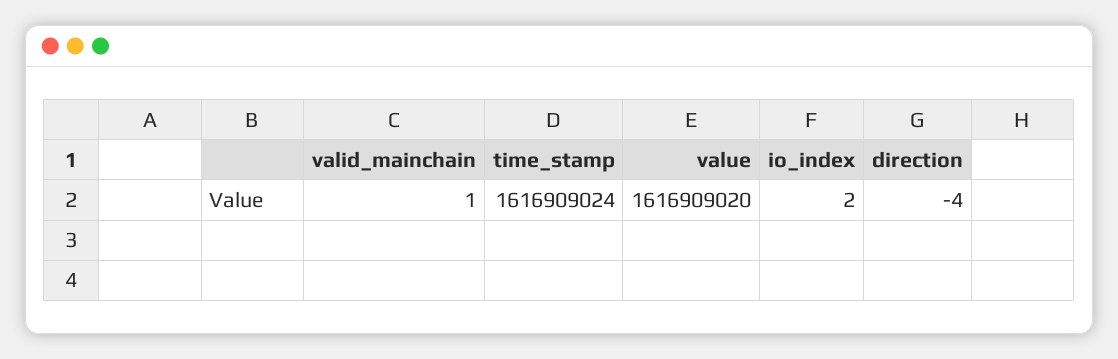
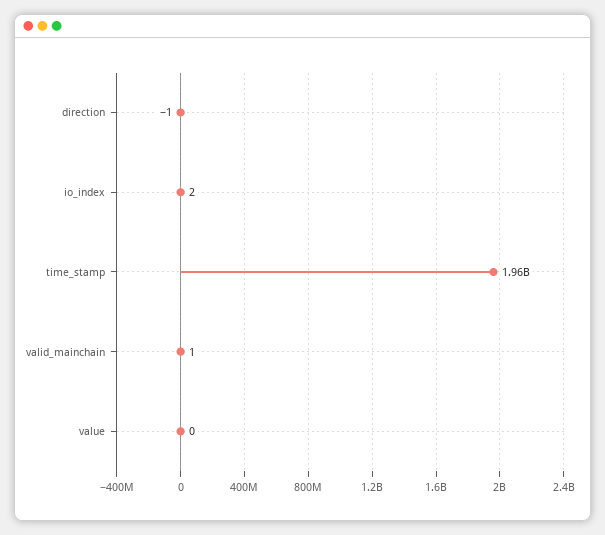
time_stamp: 1616909024 -> 1960000000
value: 1616909020 -> 0
direction: -4 -> -1

